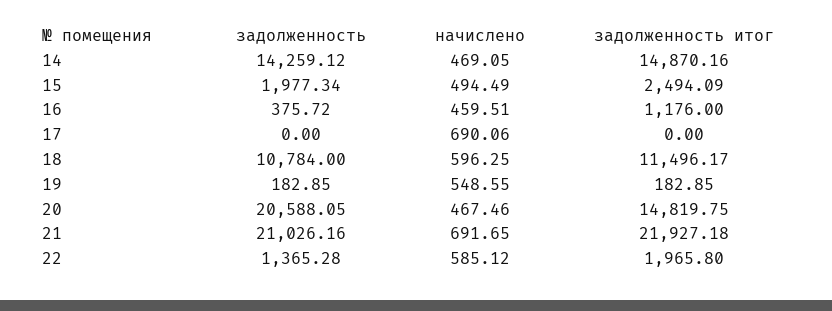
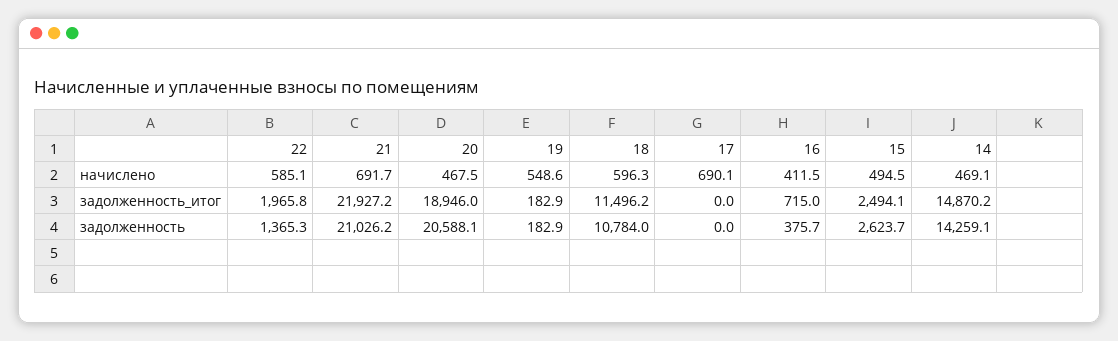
задолженность, 15: 1977.34 -> 2623.7
начислено, 16: 459.51 -> 411.5
задолженность итог, 16: 1176 -> 715
задолженность итог, 20: 14819.75 -> 18946

